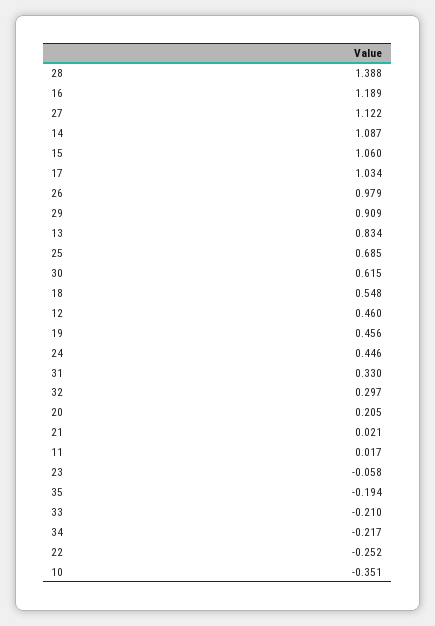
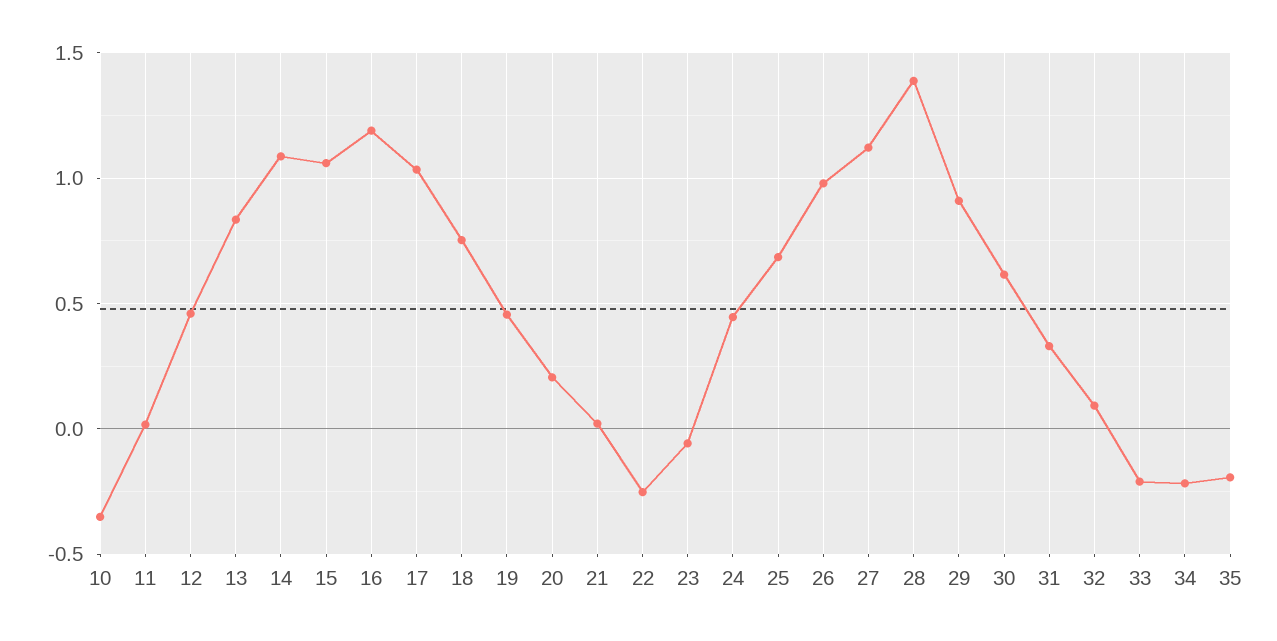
18: 0.548 -> 0.75
32: 0.297 -> 0.1

